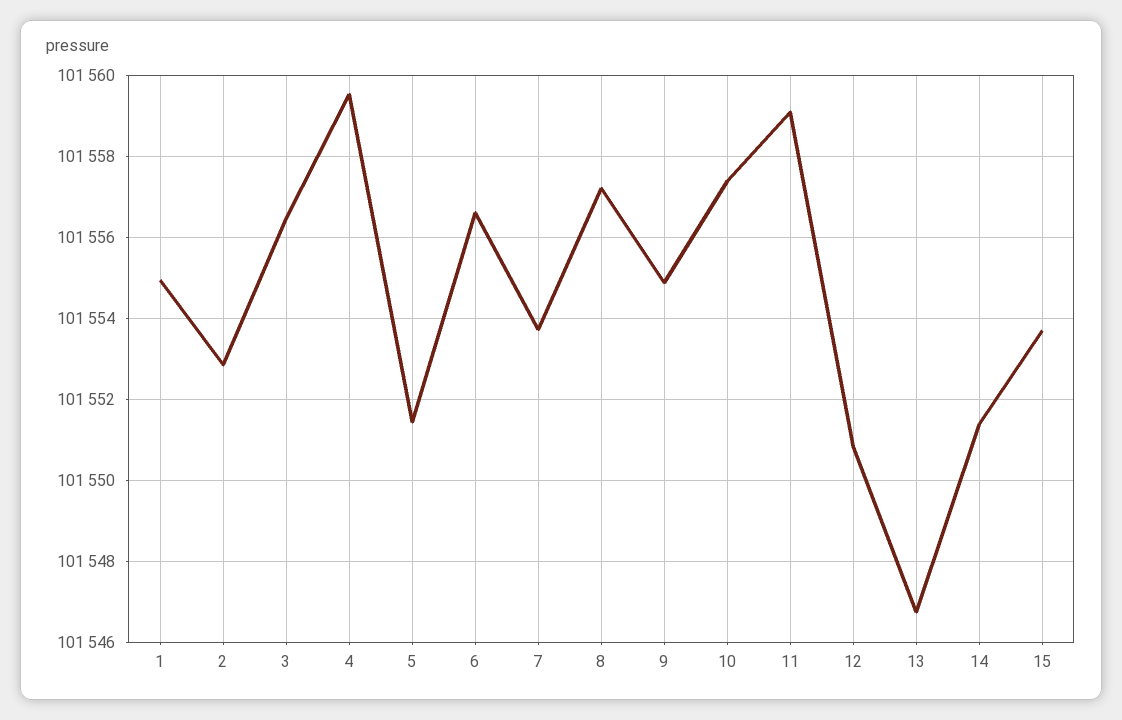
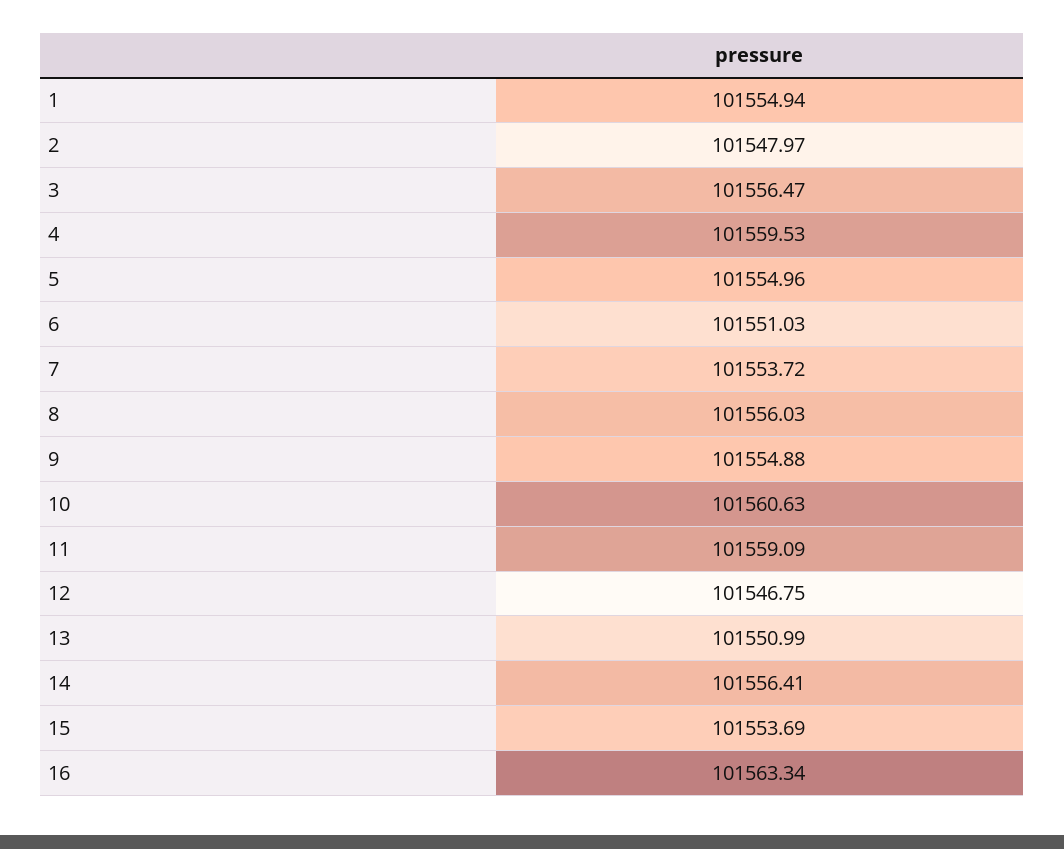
2: 101552.8 -> 101547.97
5: 101551.4 -> 101554.96
6: 101556.6 -> 101551.03
8: 101557.2 -> 101556.03
10: 101557.4 -> 101560.63
12: 101550.8 -> 101546.75
13: 101546.8 -> 101550.99
14: 101551.4 -> 101556.41
16: none -> 101563.34

